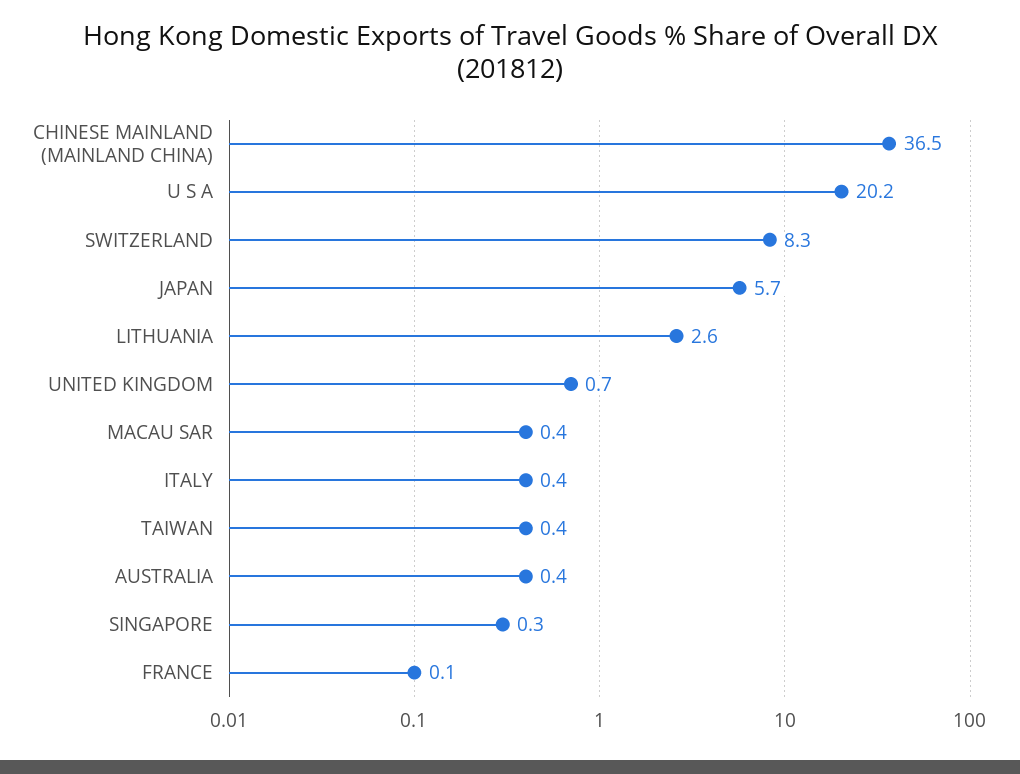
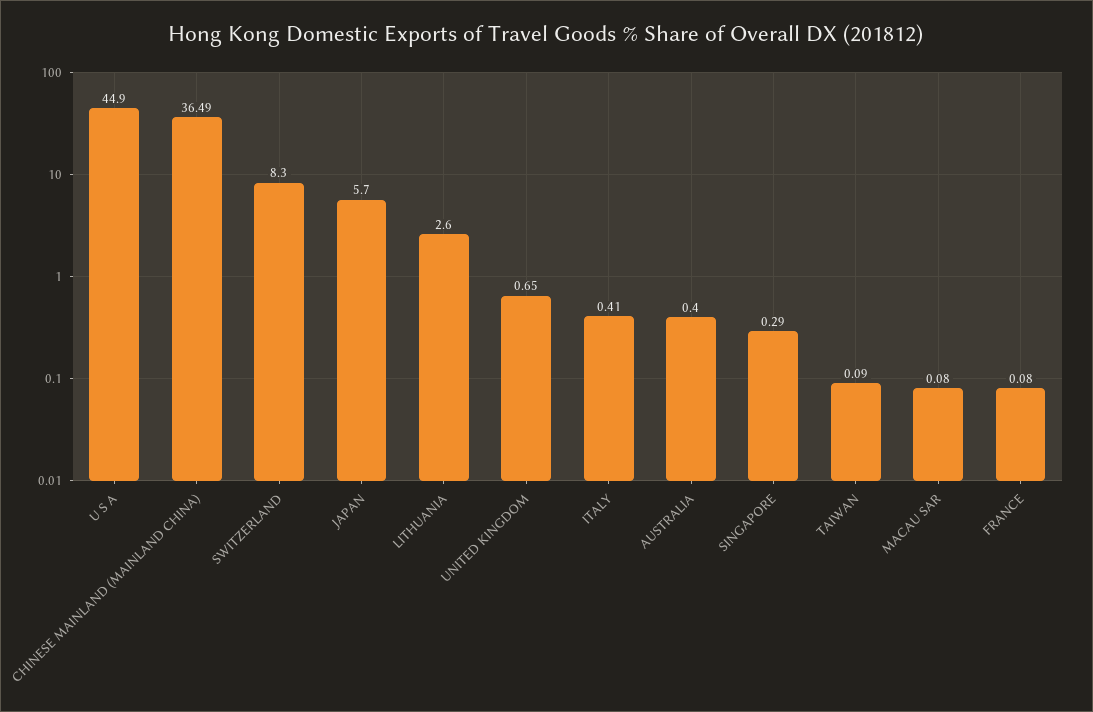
U S A: 20.2 -> 44.9
MACAU SAR: 0.4 -> 0.08
TAIWAN: 0.4 -> 0.09

